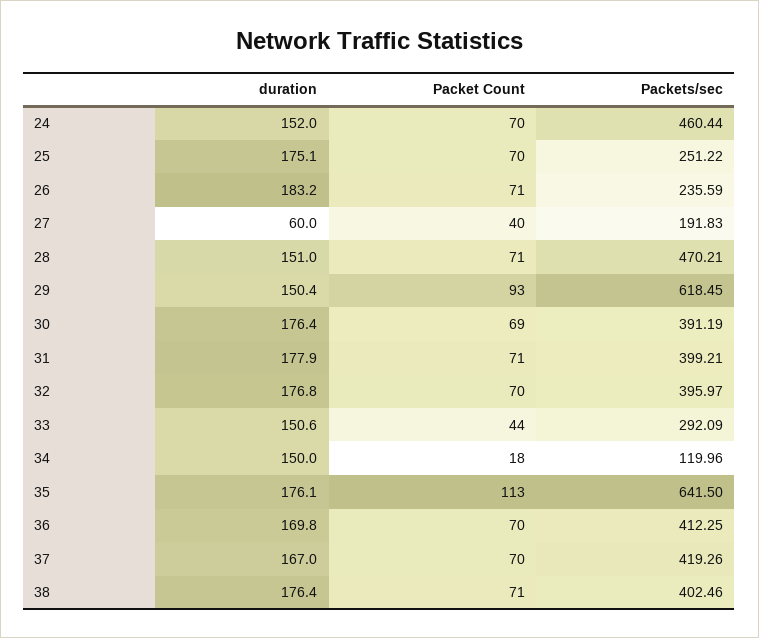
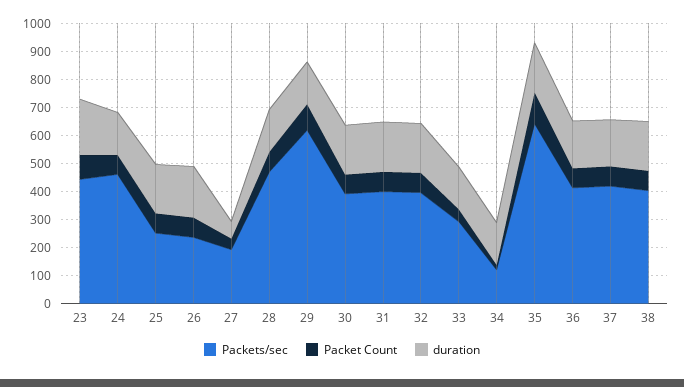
Packets/sec, 23: none -> 450
Packet Count, 23: none -> 100
duration, 23: none -> 200

